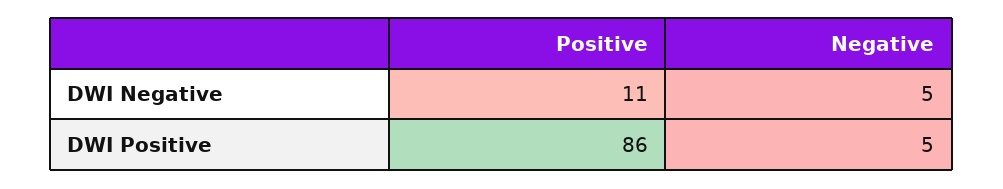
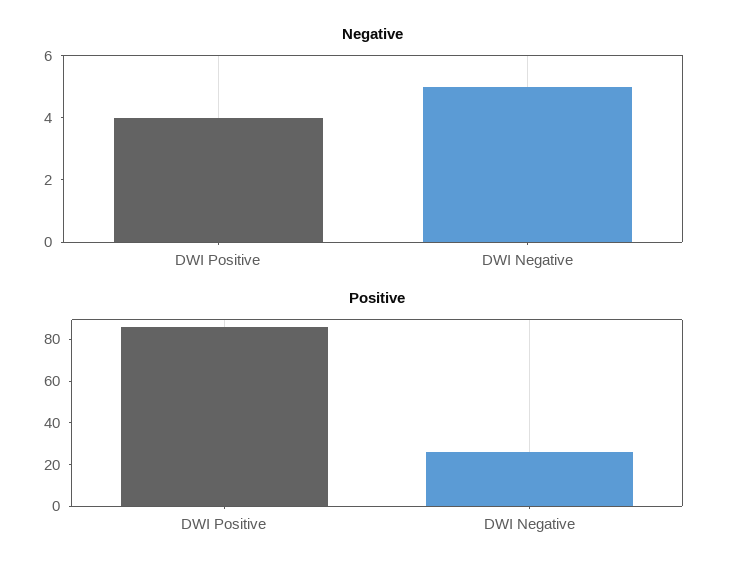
Positive, DWI Negative: 11 -> 25
Negative, DWI Positive: 5 -> 4

